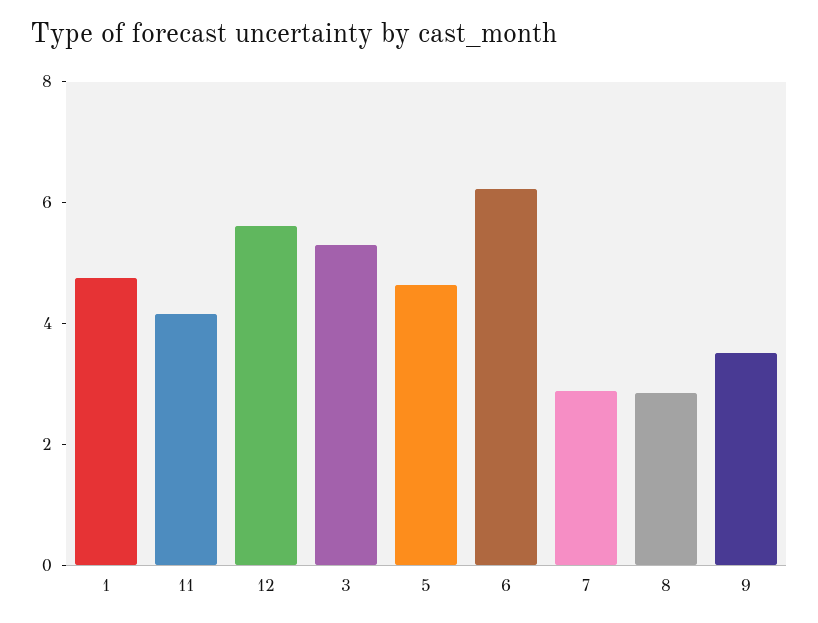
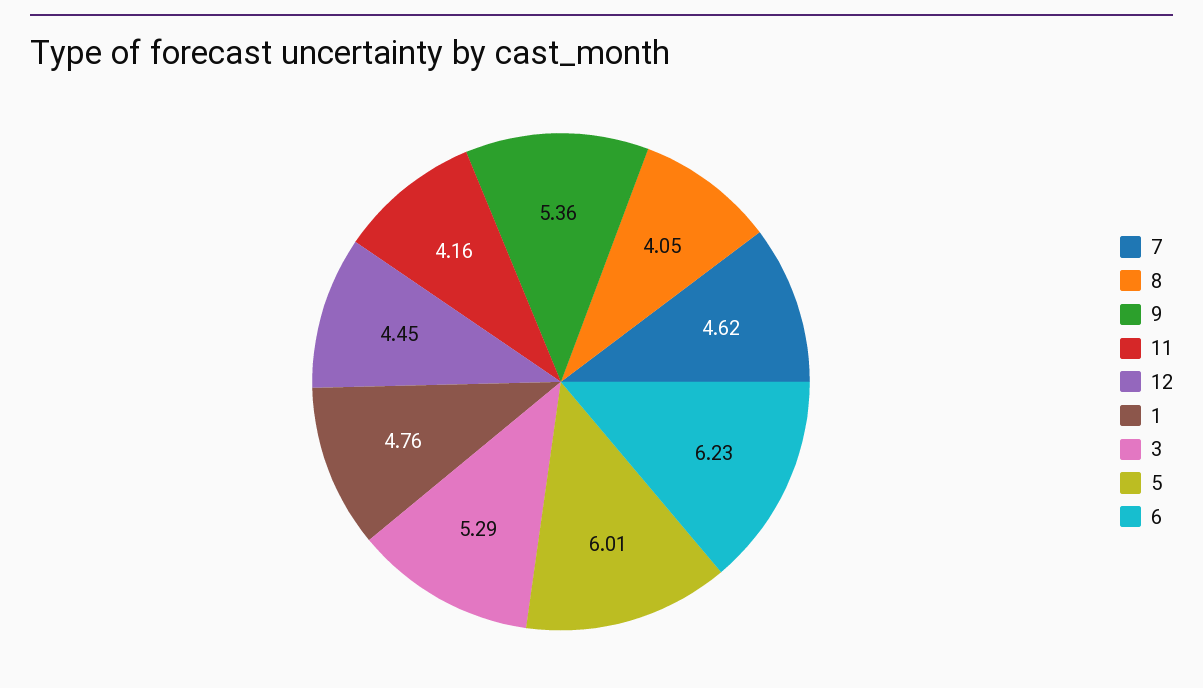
12: 5.5 -> 4.45
5: 4.5 -> 6.01
7: 3 -> 4.62
8: 3 -> 4.05
9: 3.5 -> 5.36

